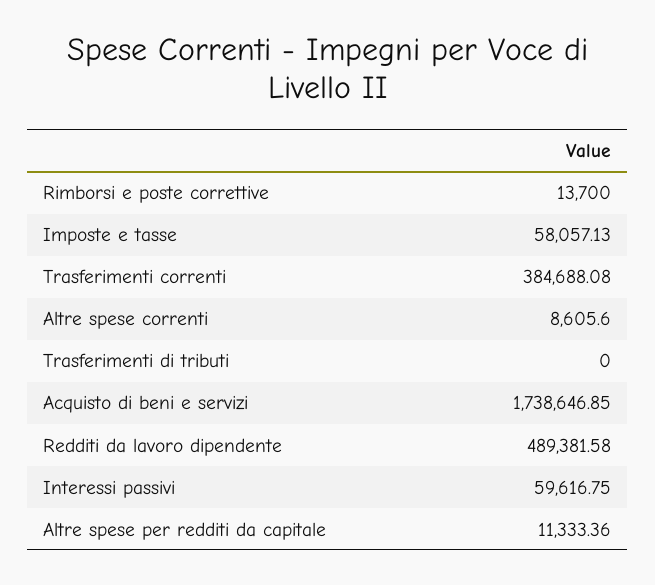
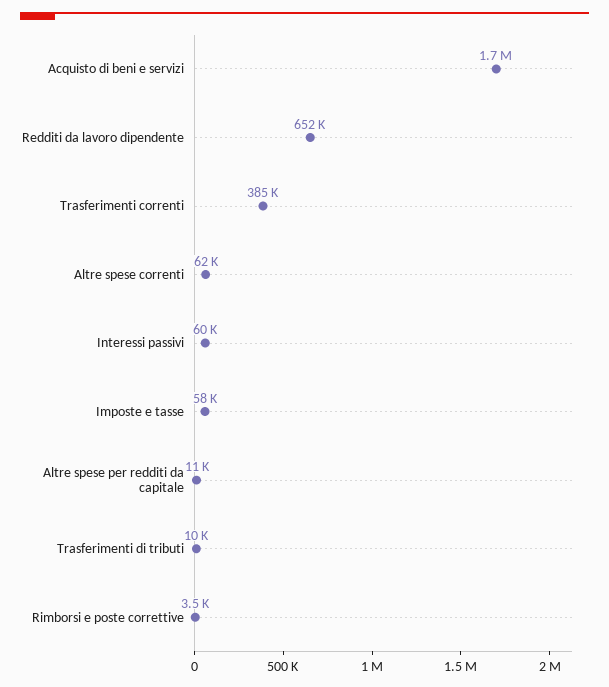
Rimborsi e poste correttive: 13700 -> 3500
Altre spese correnti: 8605.6 -> 62000
Trasferimenti di tributi: 0 -> 10000
Redditi da lavoro dipendente: 489381.58 -> 652000

